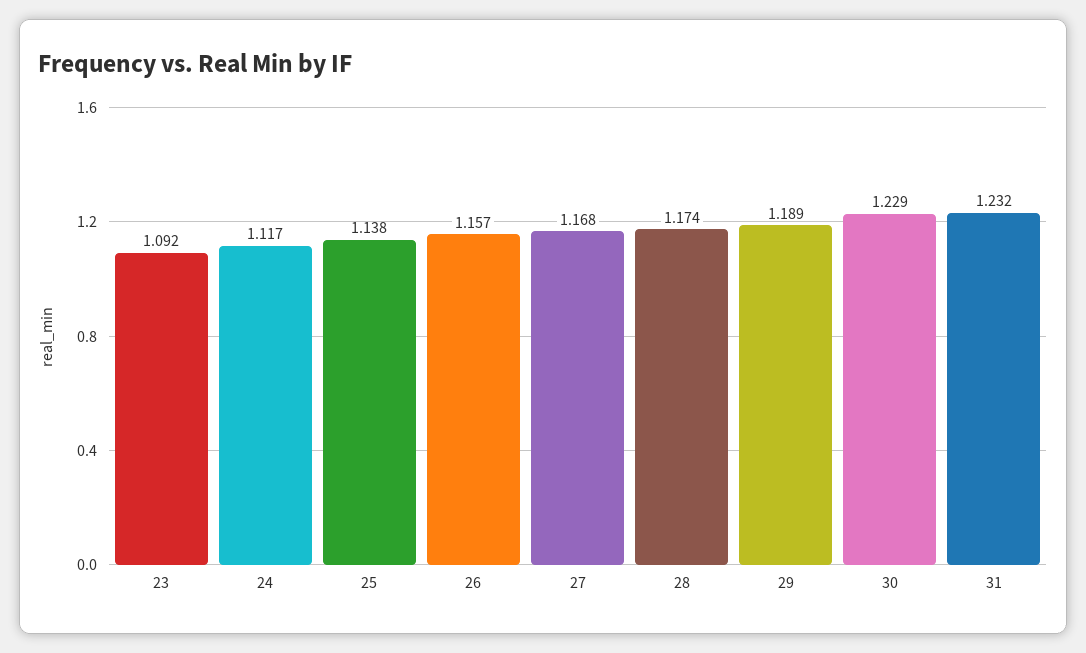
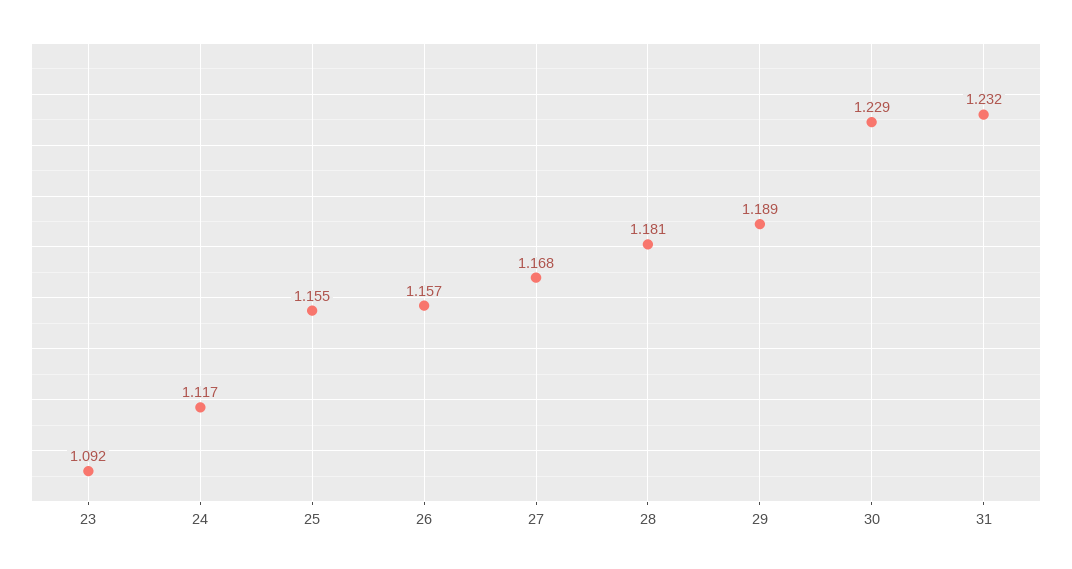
25: 1.138 -> 1.155
28: 1.174 -> 1.181

